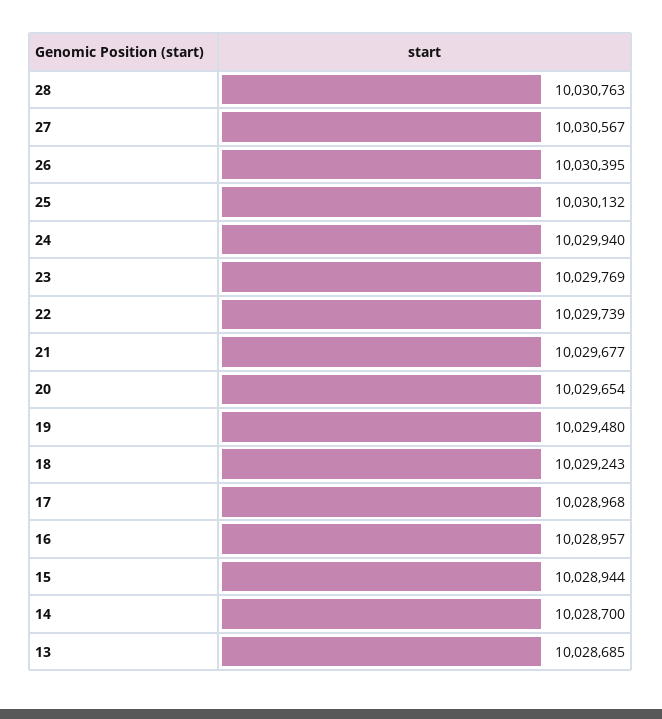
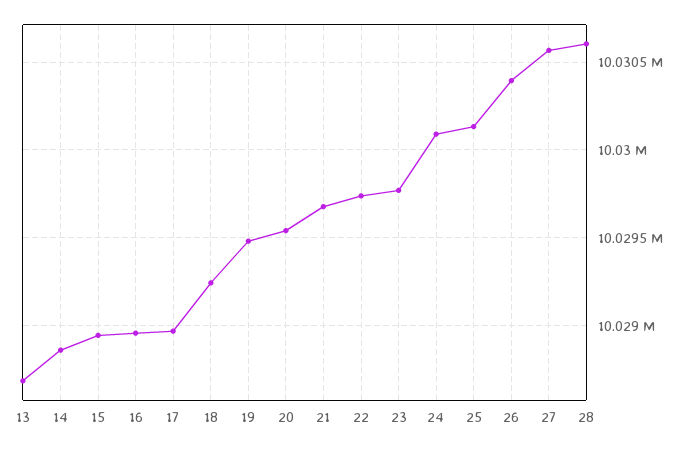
28: 10030763 -> 10030600
24: 10029940 -> 10030100
20: 10029654 -> 10029550
14: 10028700 -> 10028850

